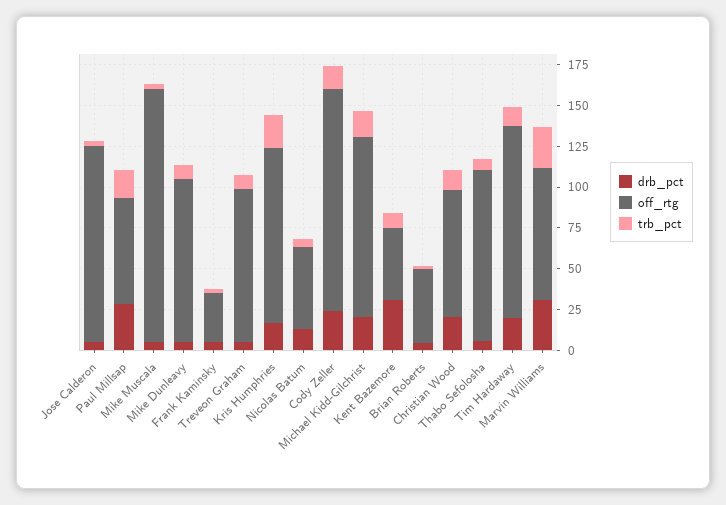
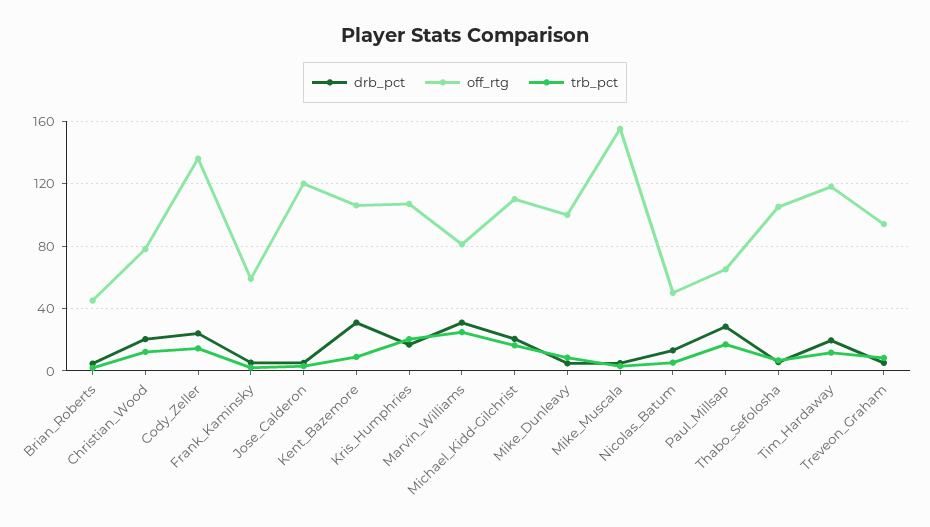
off_rtg, Frank Kaminsky: 30 -> 60
off_rtg, Kent Bazemore: 45 -> 105

